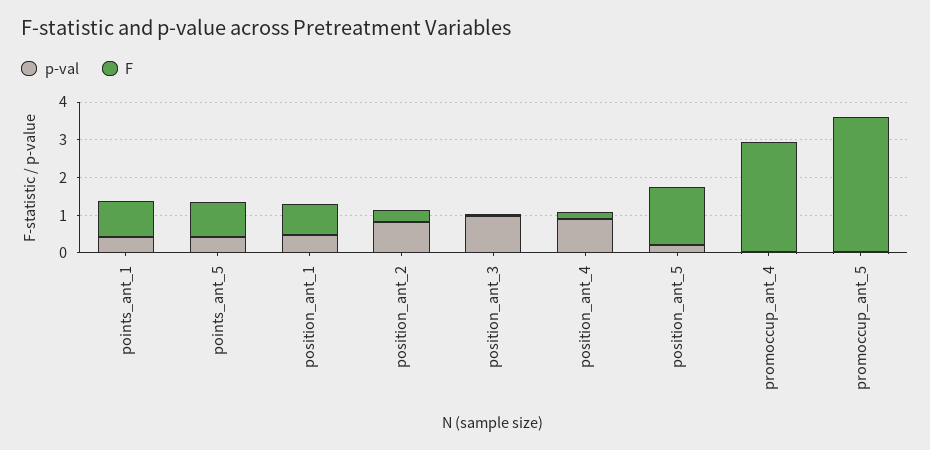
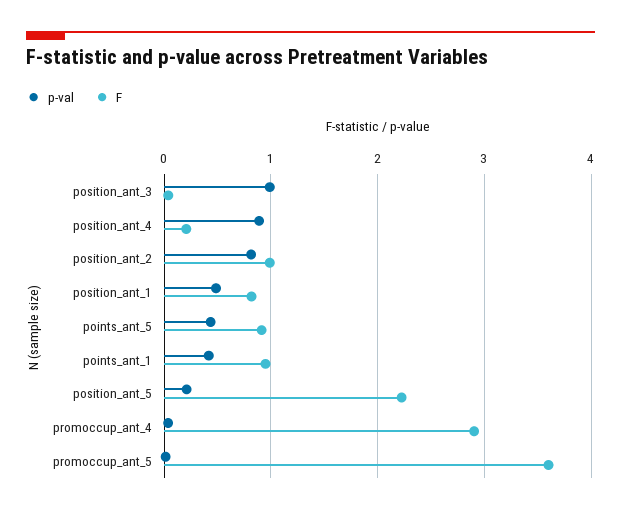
F, position_ant_2: 0.25 -> 1
F, position_ant_5: 1.5 -> 2.2

